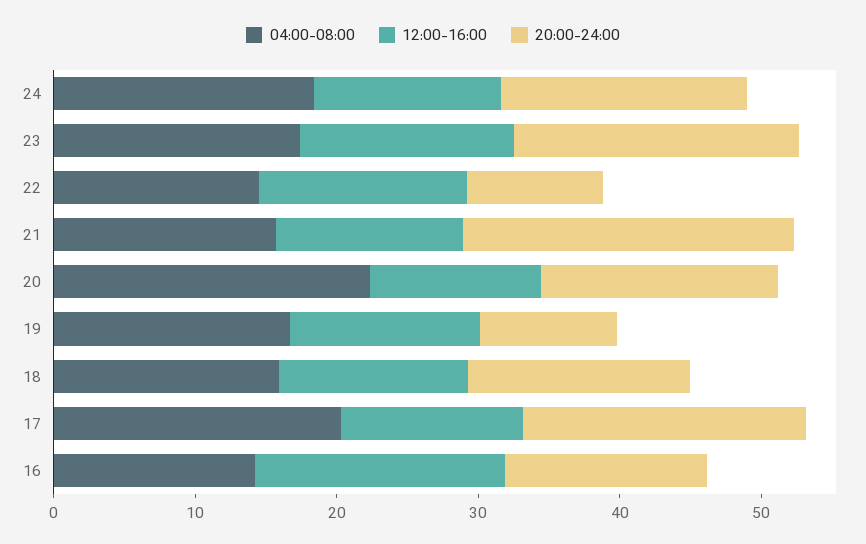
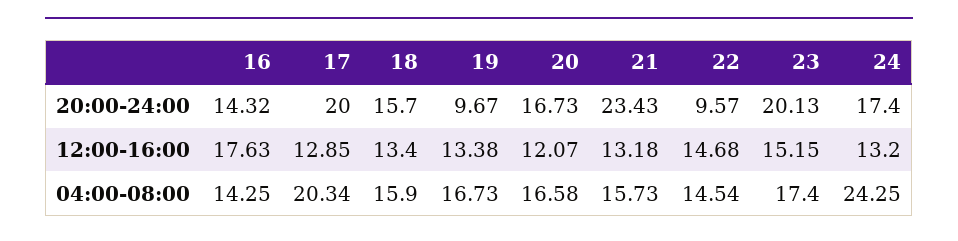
04:00-08:00, 24: 18 -> 24.25
04:00-08:00, 20: 22 -> 16.58

